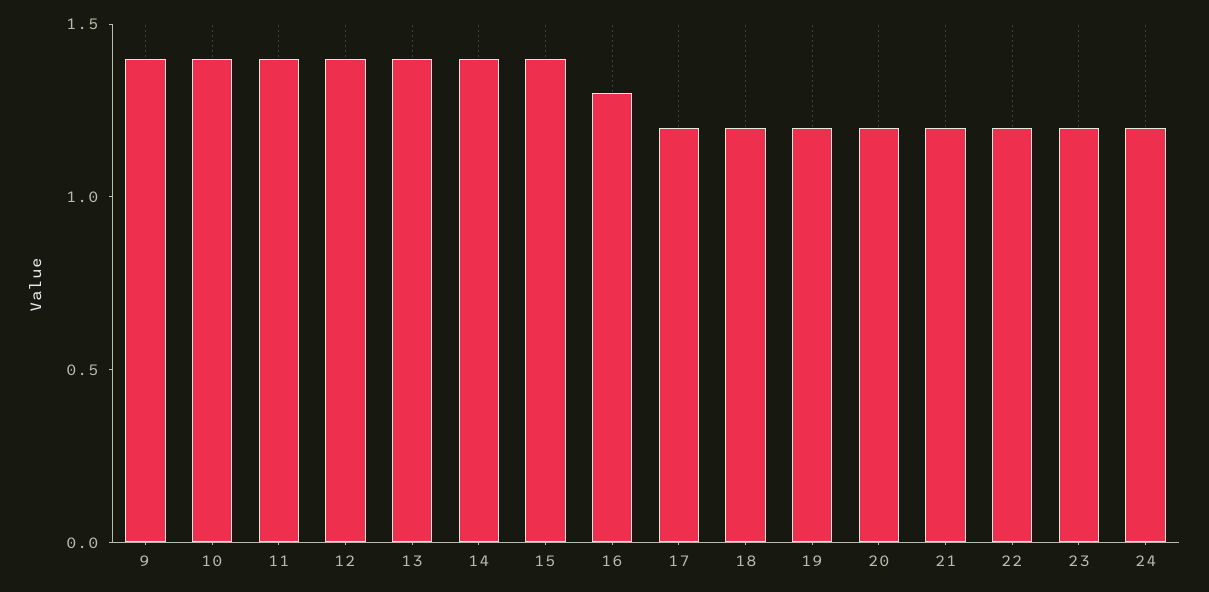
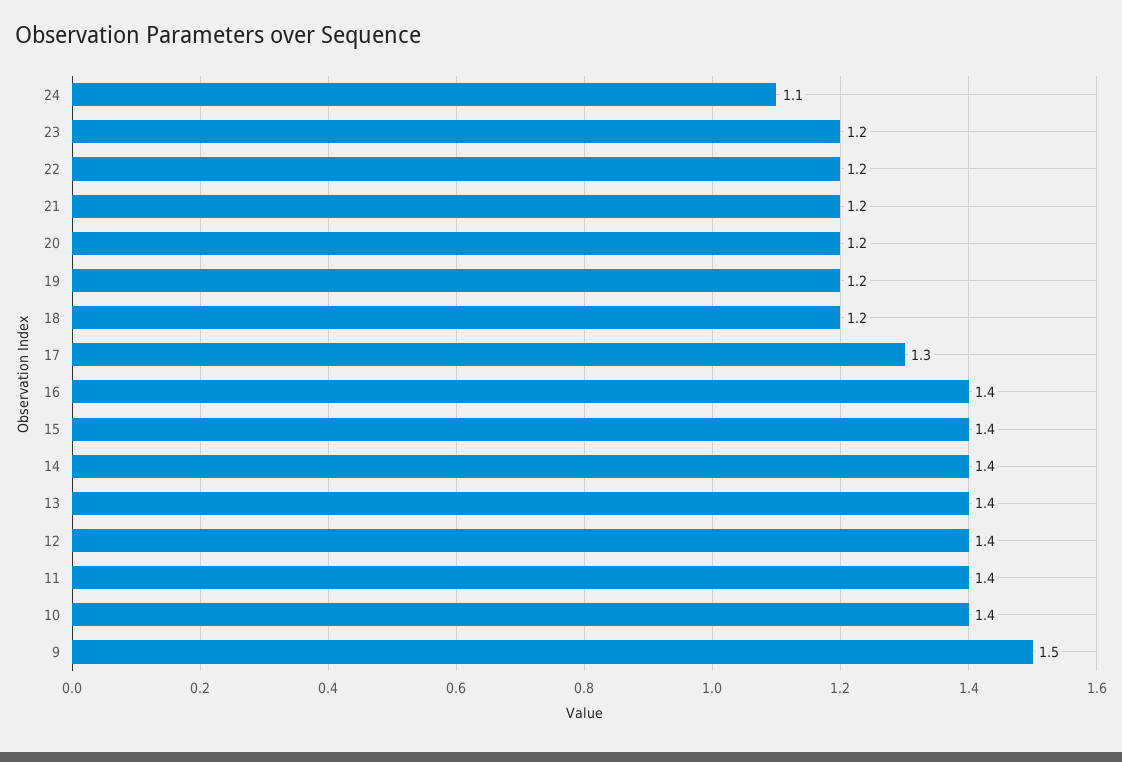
9: 1.4 -> 1.5
16: 1.3 -> 1.4
17: 1.2 -> 1.3
24: 1.2 -> 1.1

